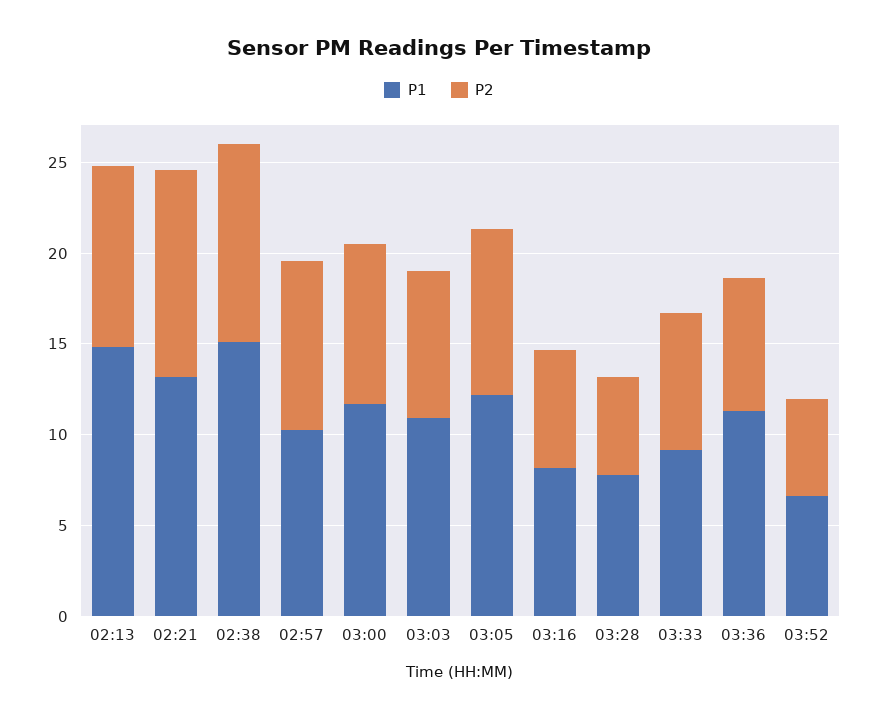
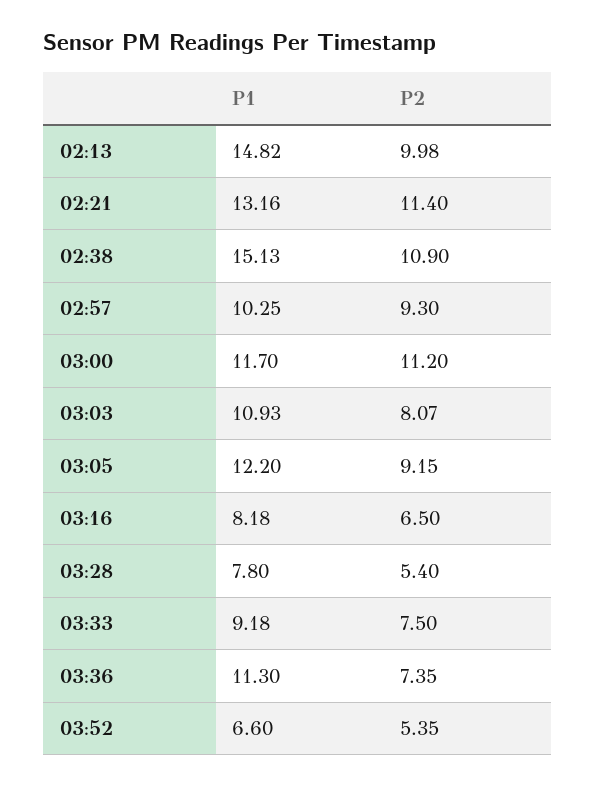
P2, 03:00: 9 -> 11.2

